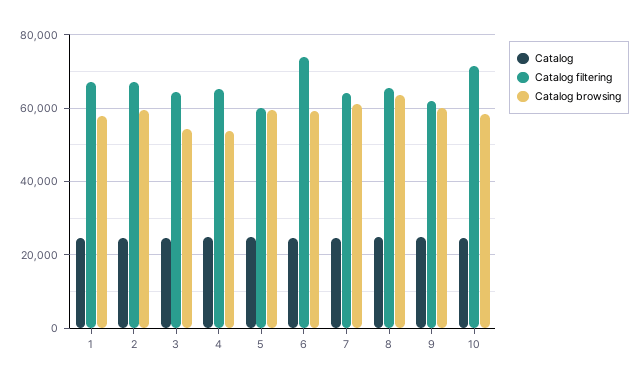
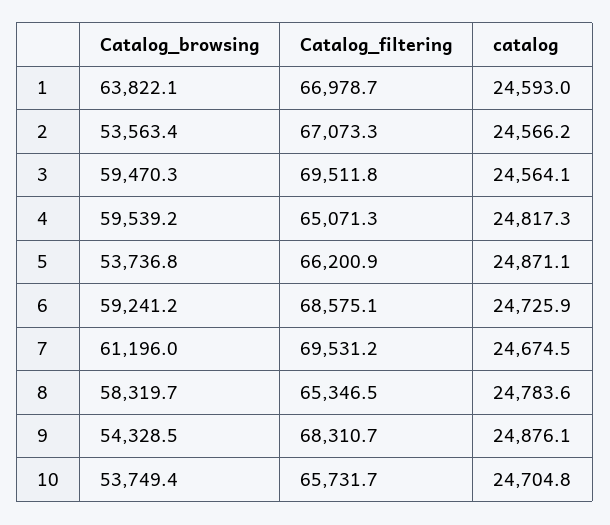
Catalog browsing, 1: 58000 -> 63822.1
Catalog browsing, 2: 60000 -> 53563.4
Catalog filtering, 3: 64000 -> 69511.8
Catalog browsing, 3: 54000 -> 59470.3
Catalog browsing, 4: 54000 -> 59539.2
Catalog filtering, 5: 60000 -> 66200.9
Catalog browsing, 5: 60000 -> 53736.8
Catalog filtering, 6: 74000 -> 68575.1
Catalog filtering, 7: 64000 -> 69531.2
Catalog browsing, 8: 64000 -> 58319.7
Catalog filtering, 9: 62000 -> 68310.7
Catalog browsing, 9: 60000 -> 54328.5
Catalog filtering, 10: 72000 -> 65731.7
Catalog browsing, 10: 58000 -> 53749.4

